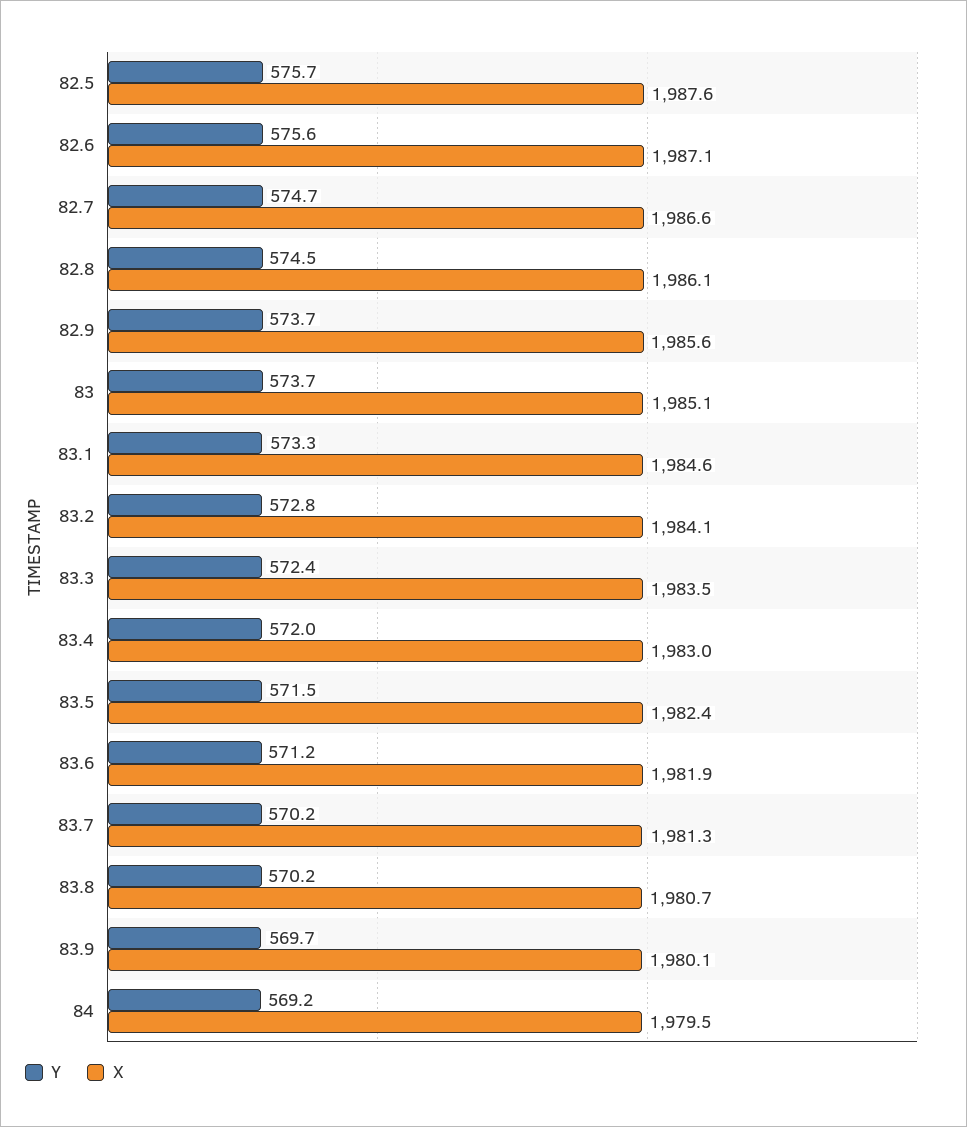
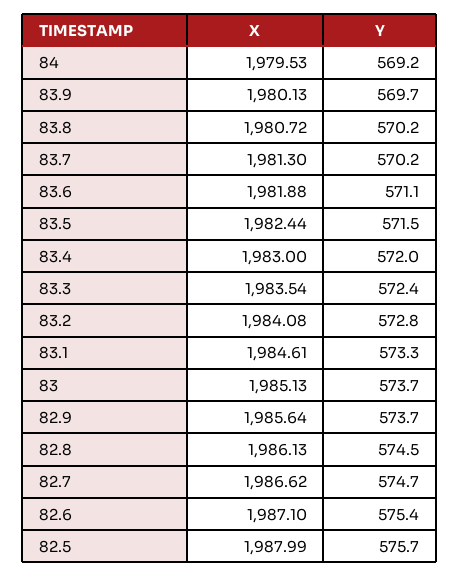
X, 82.5: 1987.6 -> 1987.99
Y, 82.6: 575.6 -> 575.4
Y, 83.6: 571.2 -> 571.1

